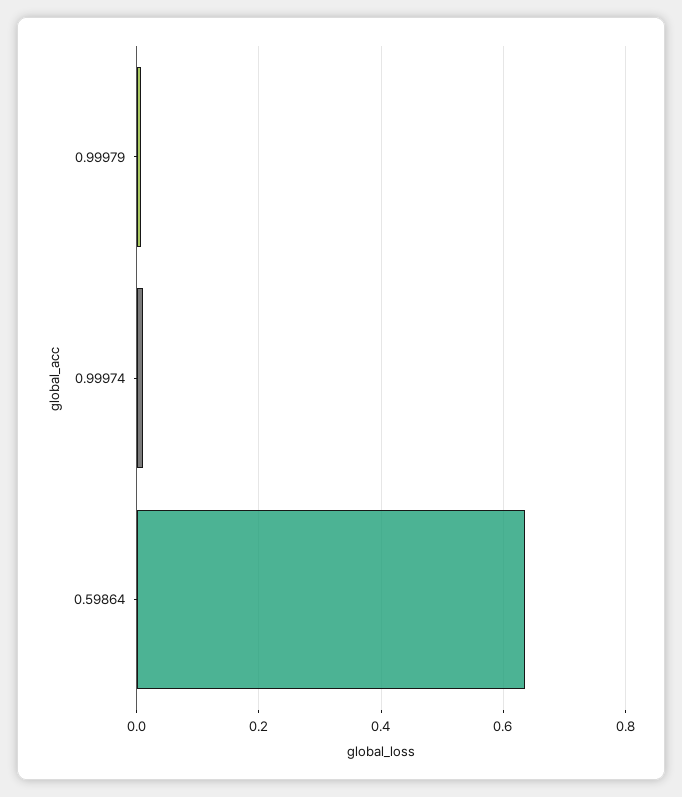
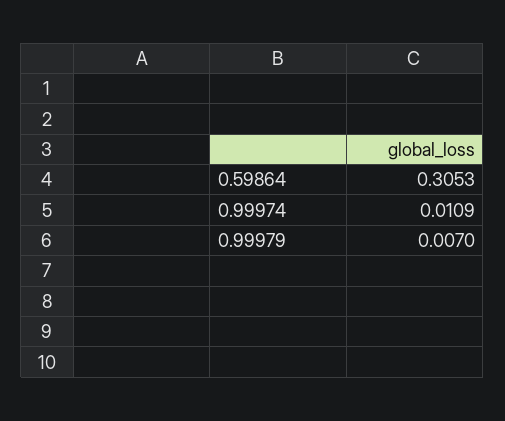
0.59864: 0.64 -> 0.3053

